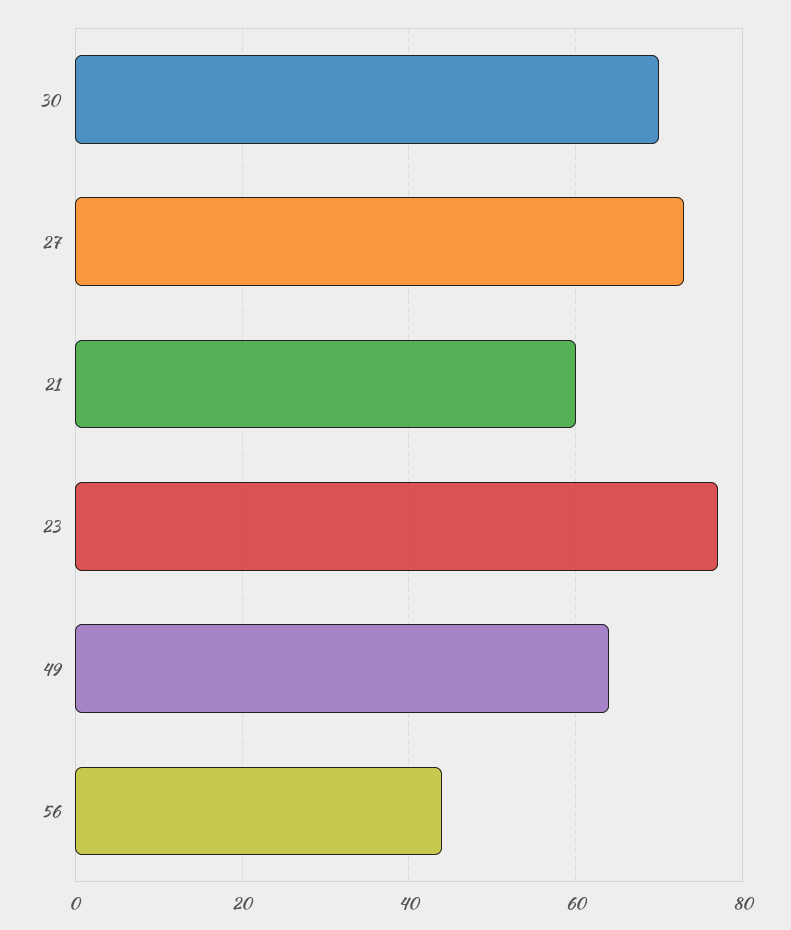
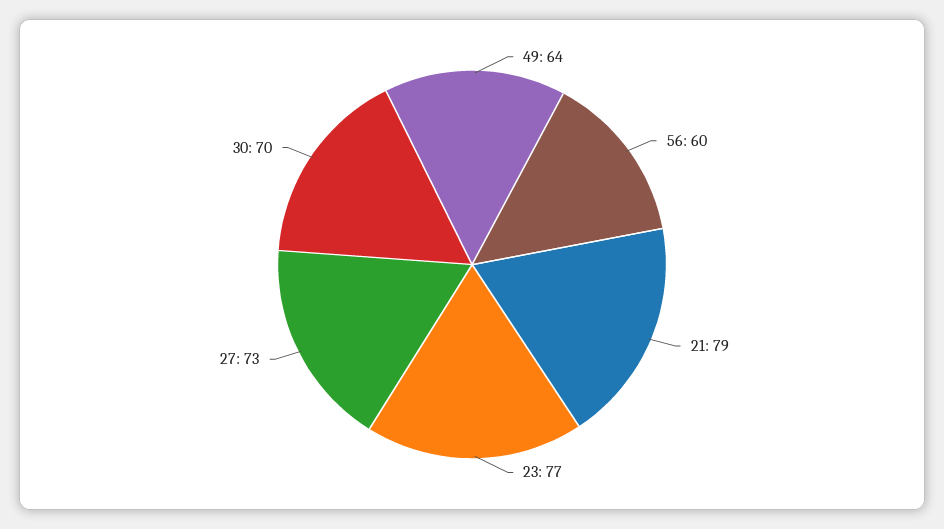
21: 60 -> 79
56: 45 -> 60

